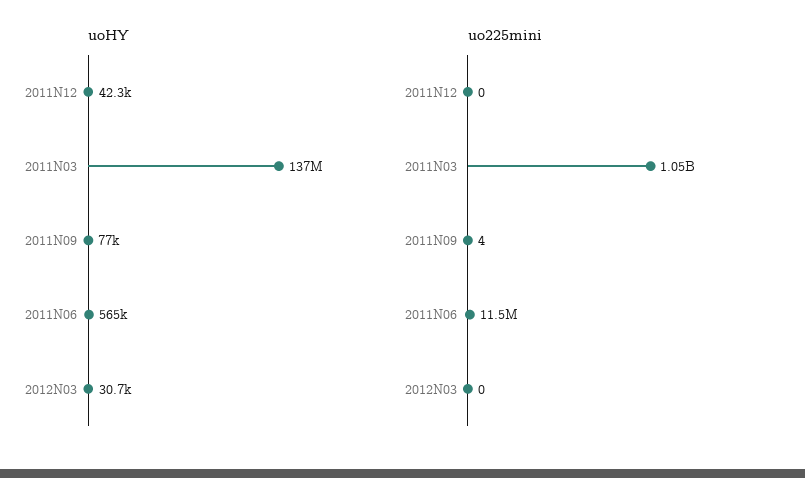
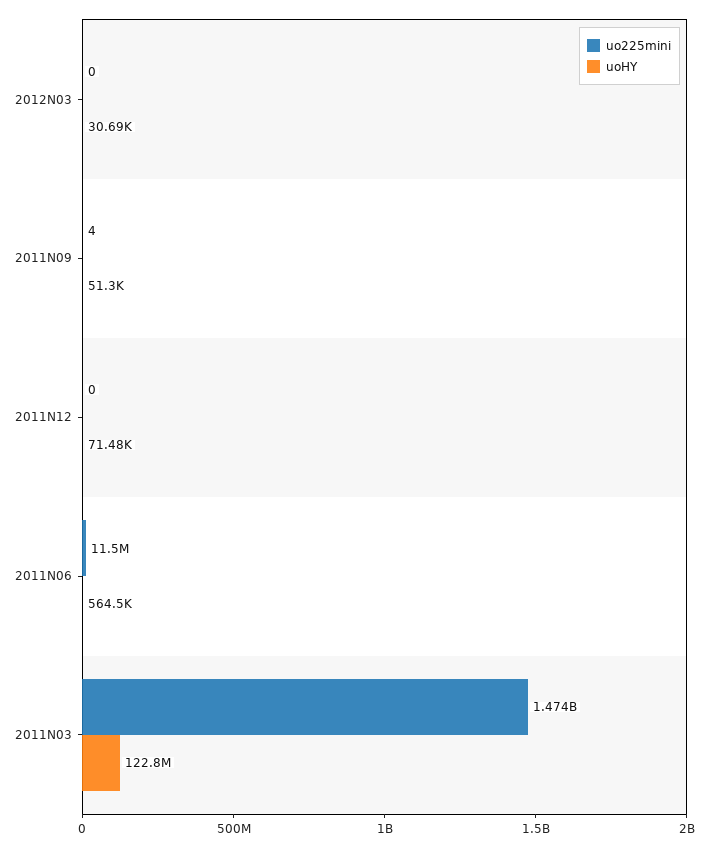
uoHY, 2011N12: 42300 -> 71480
uoHY, 2011N03: 137000000 -> 122800000
uoHY, 2011N09: 77000 -> 51300
uo225mini, 2011N03: 1050000000 -> 1474000000

